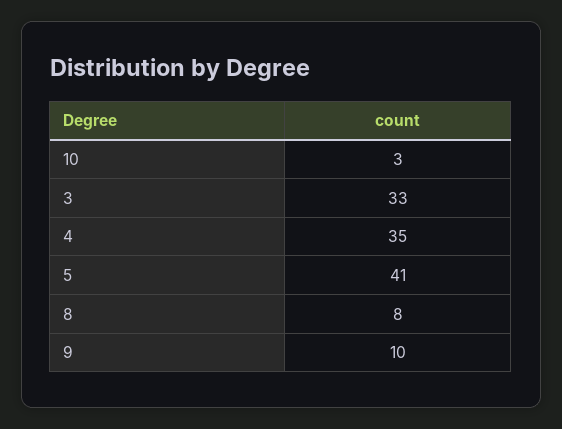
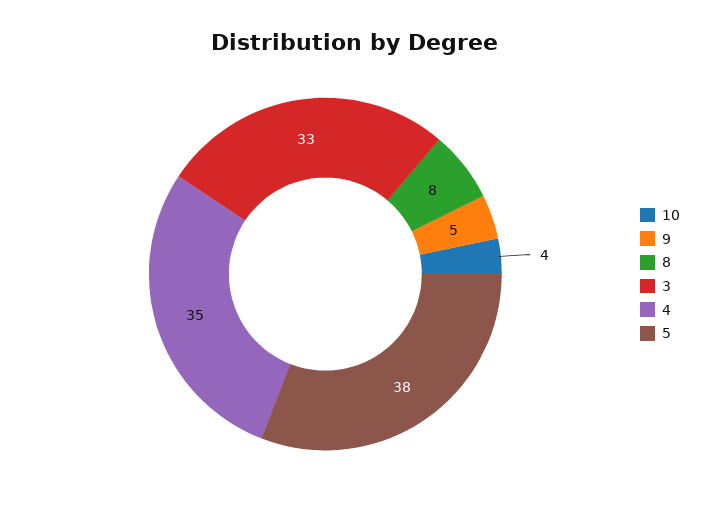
10: 3 -> 4
5: 41 -> 38
9: 10 -> 5

